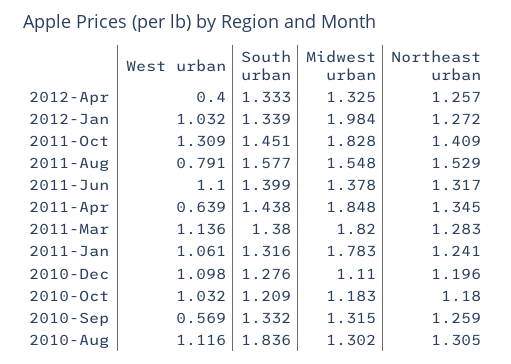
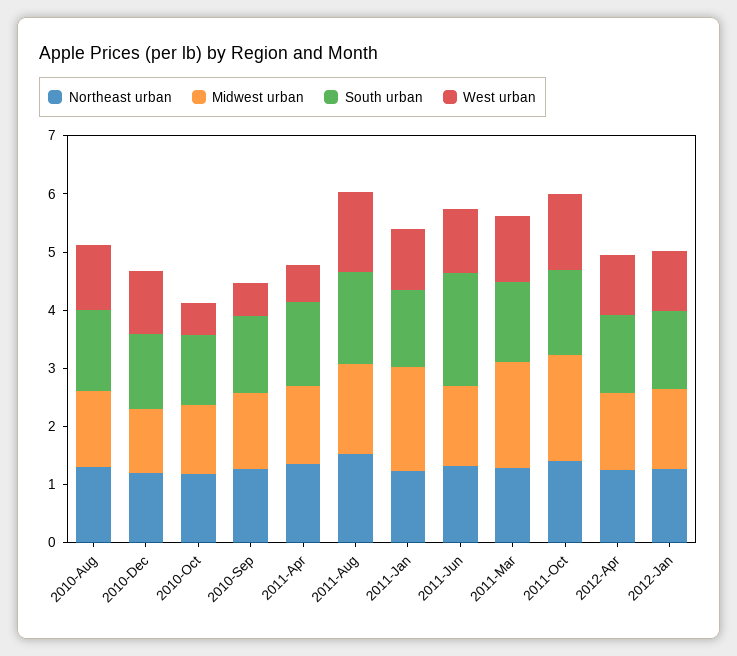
West urban, 2012-Apr: 0.4 -> 1
Midwest urban, 2012-Jan: 1.984 -> 1.4
West urban, 2011-Aug: 0.791 -> 1.4
South urban, 2011-Jun: 1.399 -> 2
Midwest urban, 2011-Apr: 1.848 -> 1.4
West urban, 2010-Oct: 1.032 -> 0.6
South urban, 2010-Aug: 1.836 -> 1.4

